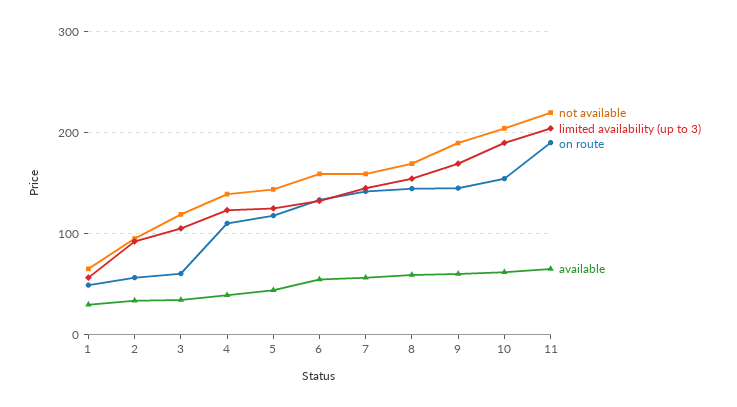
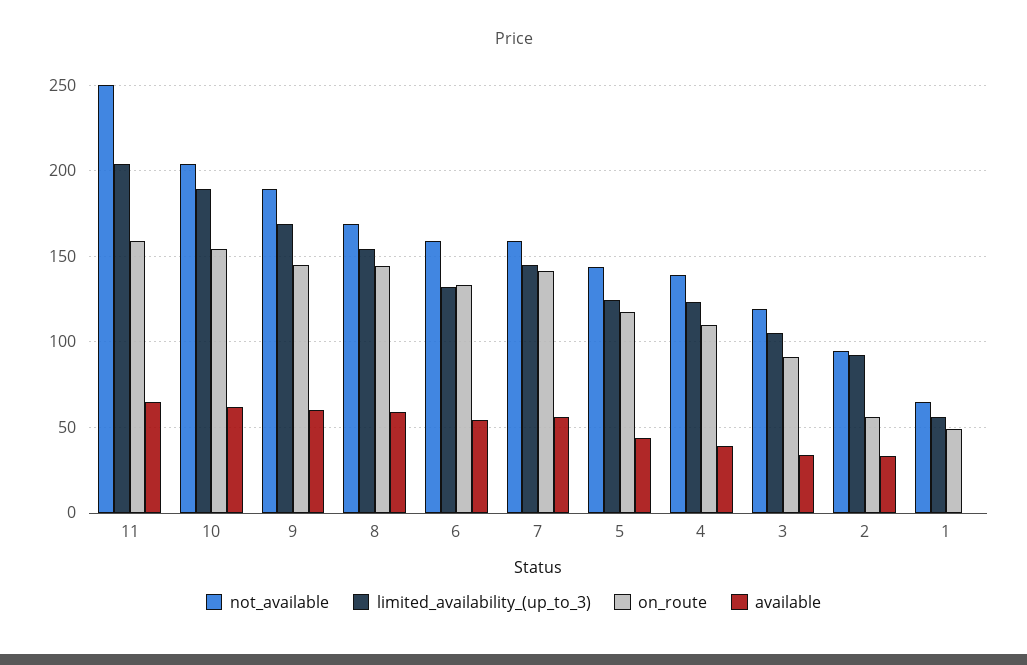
available, 1: 30 -> 0
on route, 3: 60 -> 90
not available, 11: 220 -> 250
on route, 11: 190 -> 160

